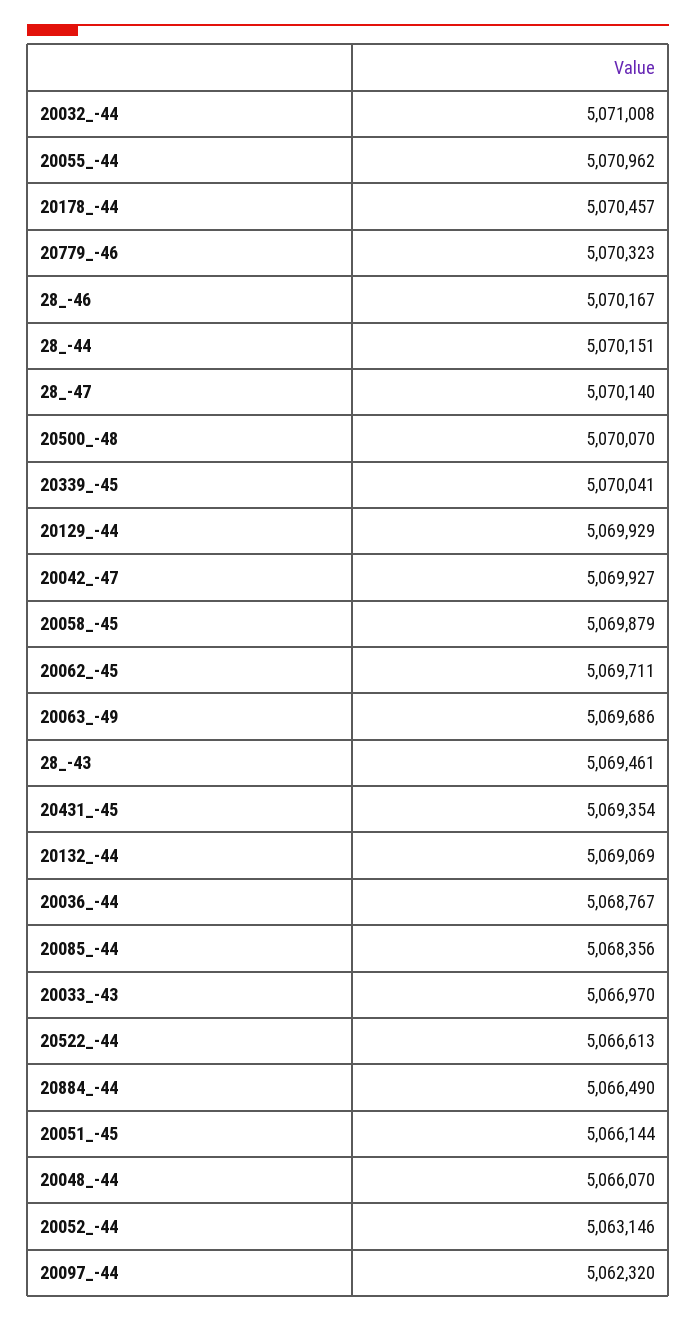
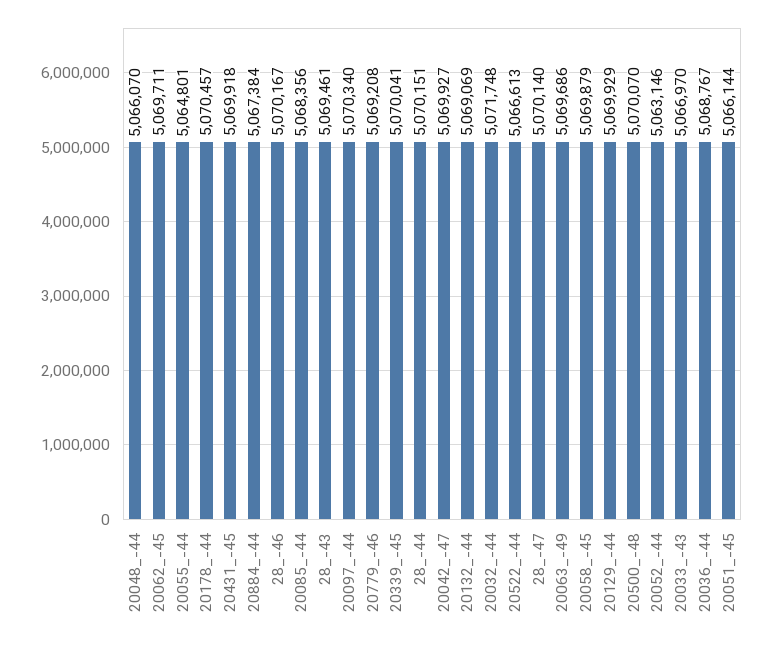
20032_-44: 5071008 -> 5071748
20055_-44: 5070962 -> 5064801
20779_-46: 5070323 -> 5069208
20431_-45: 5069354 -> 5069918
20884_-44: 5066490 -> 5067384
20097_-44: 5062320 -> 5070340

